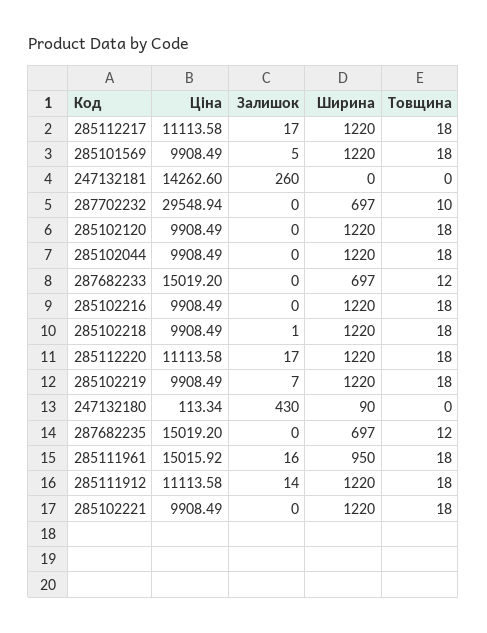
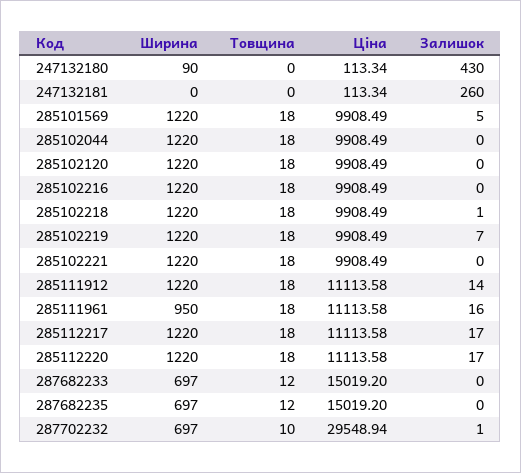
Ціна, 247132181: 14262.6 -> 113.34
Залишок, 287702232: 0 -> 1
Ціна, 285111961: 15015.92 -> 11113.58

